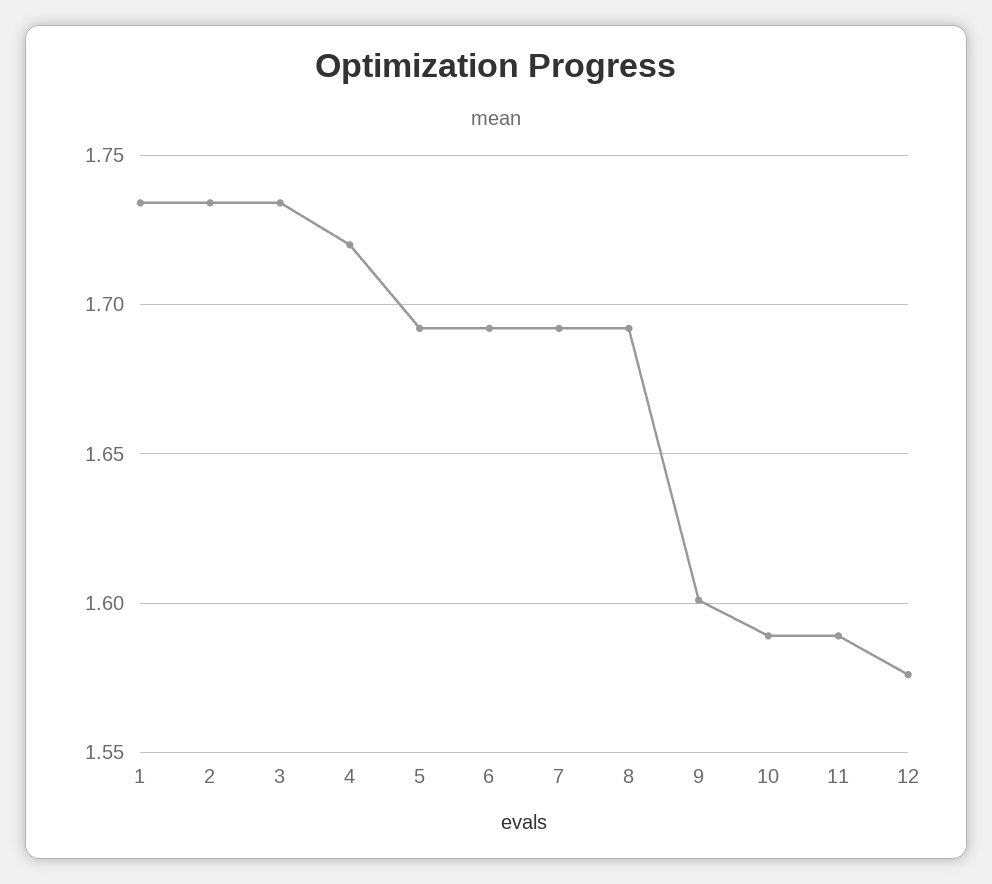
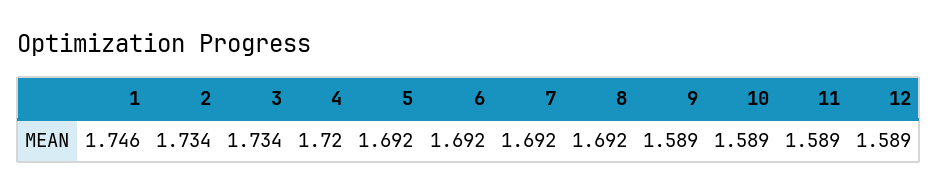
1: 1.735 -> 1.746
9: 1.6 -> 1.589
12: 1.575 -> 1.589

